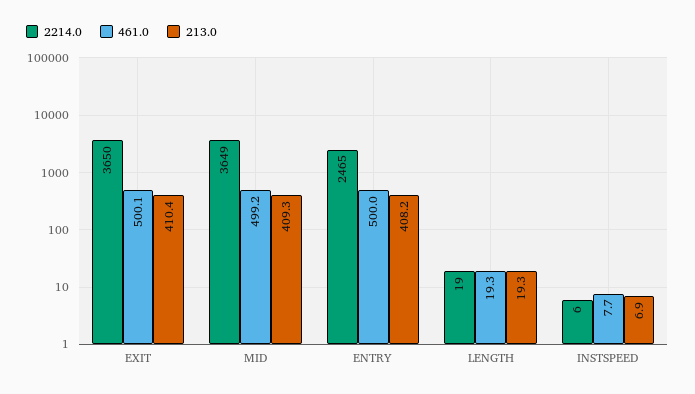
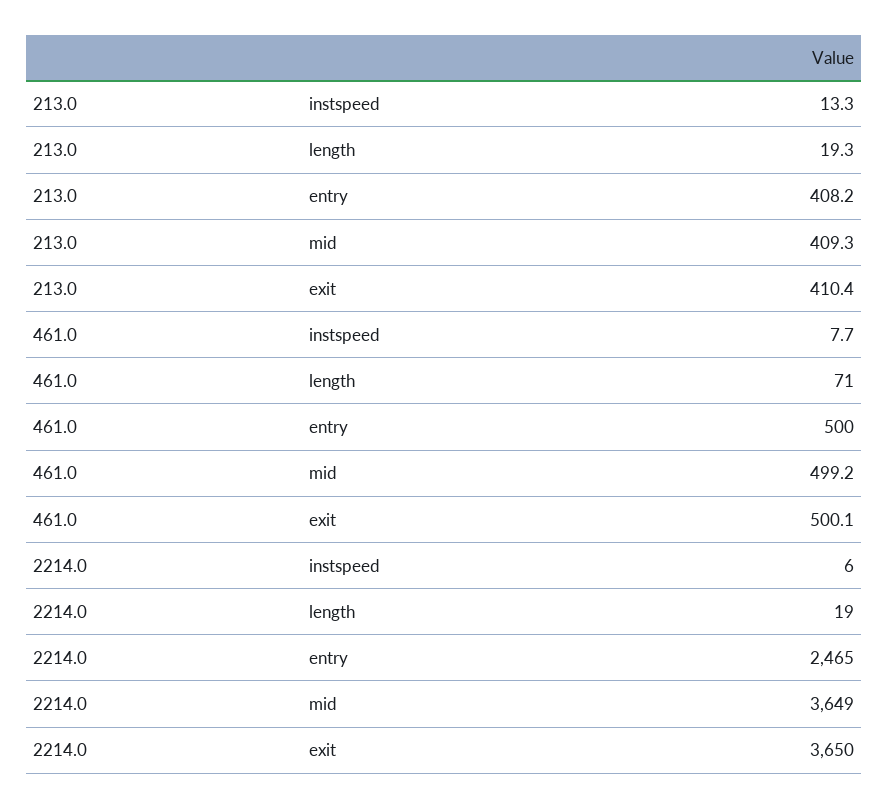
461.0, LENGTH: 19.3 -> 71
213.0, INSTSPEED: 6.9 -> 13.3

